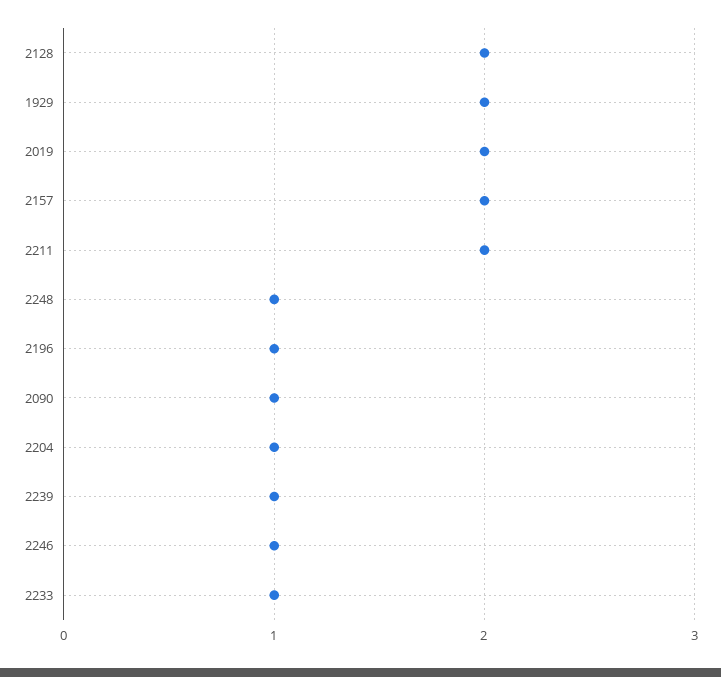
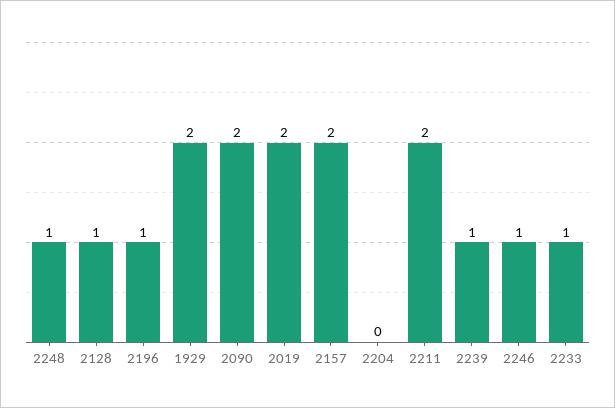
2128: 2 -> 1
2090: 1 -> 2
2204: 1 -> 0

